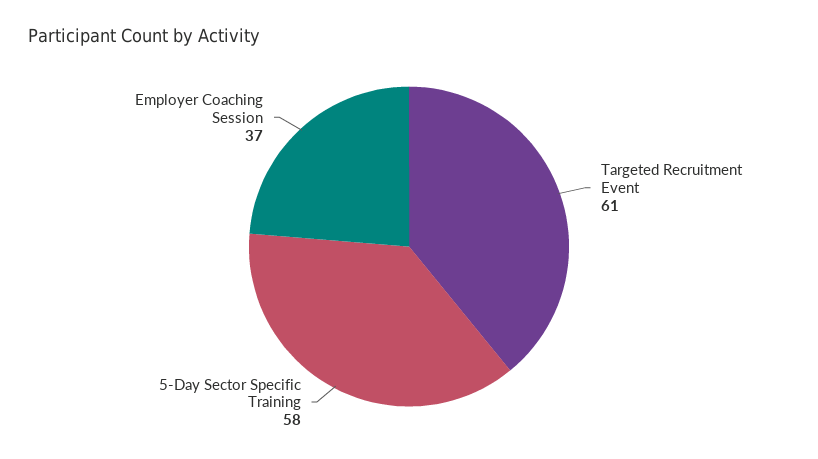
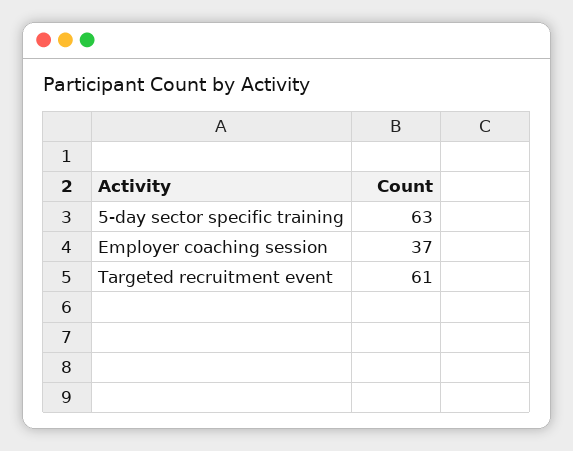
5-Day Sector Specific Training: 58 -> 63

